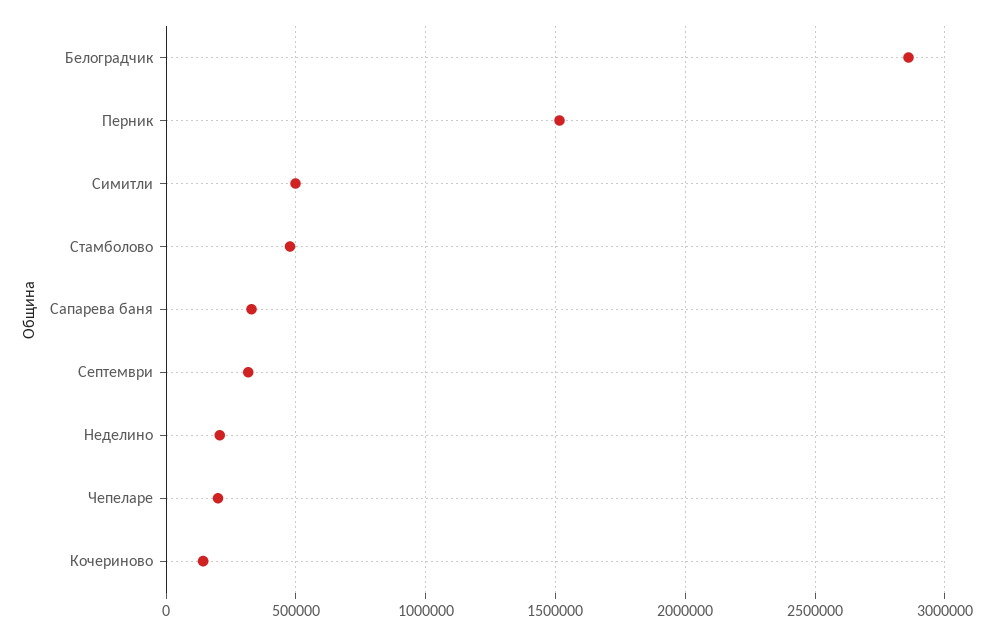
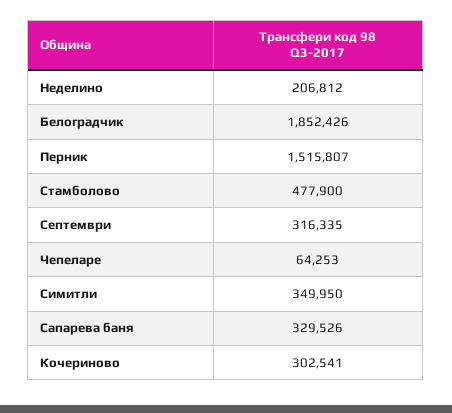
Белоградчик: 2850000 -> 1852426
Симитли: 500000 -> 349950
Чепеларе: 200000 -> 64253
Кочериново: 150000 -> 302541

